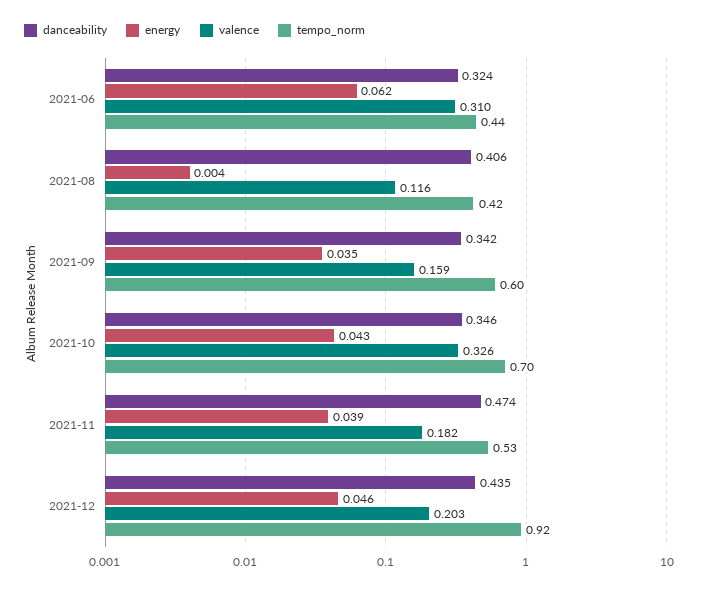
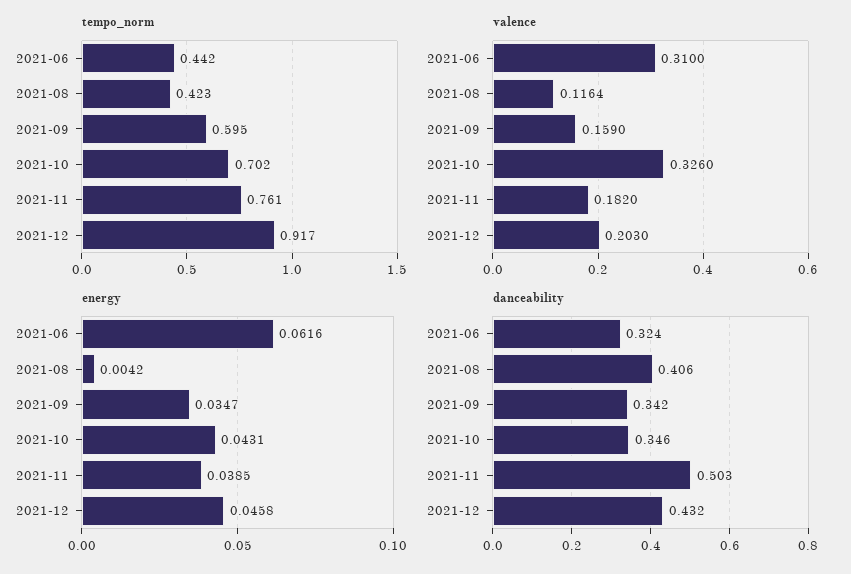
danceability, 2021-11: 0.474 -> 0.503
tempo_norm, 2021-11: 0.53 -> 0.761
danceability, 2021-12: 0.435 -> 0.432

